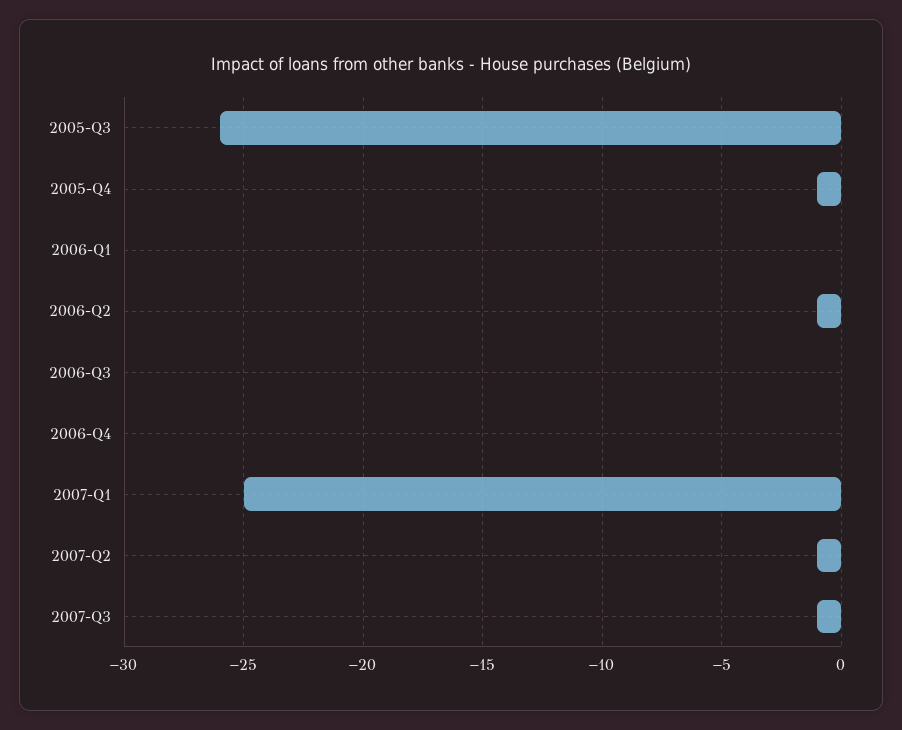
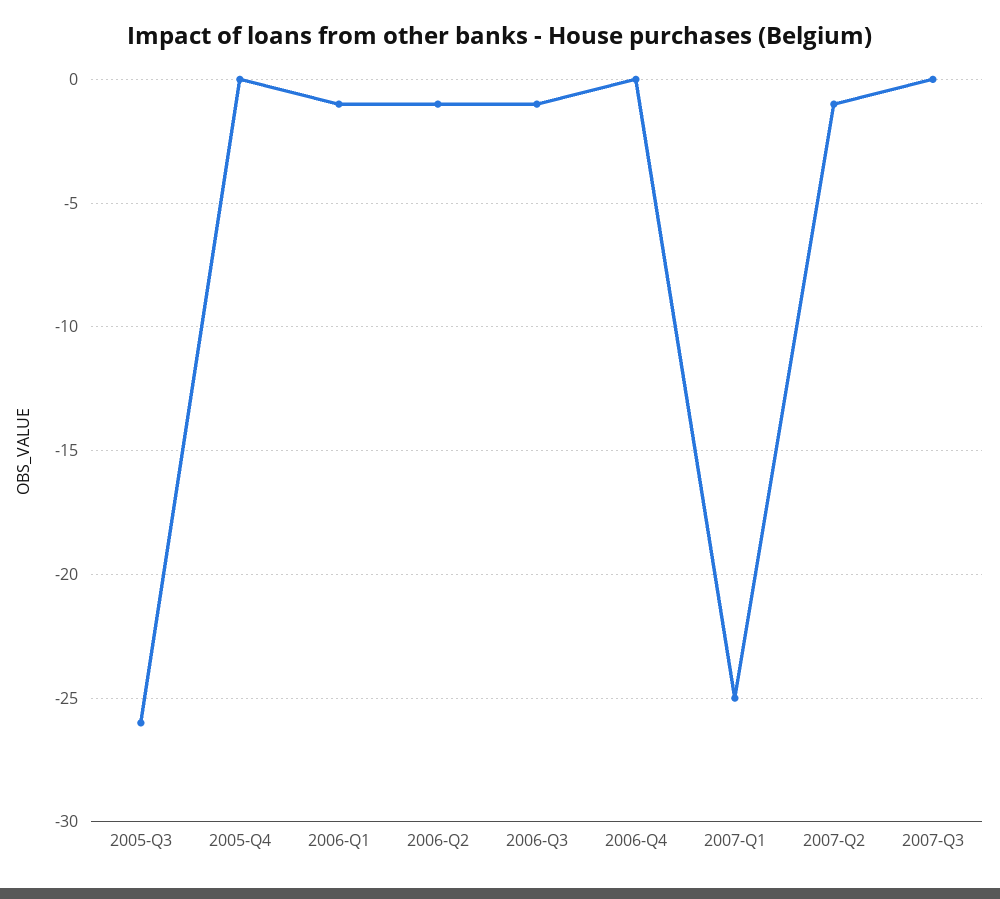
2005-Q4: -1 -> 0
2006-Q1: 0 -> -1
2006-Q3: 0 -> -1
2007-Q3: -1 -> 0

